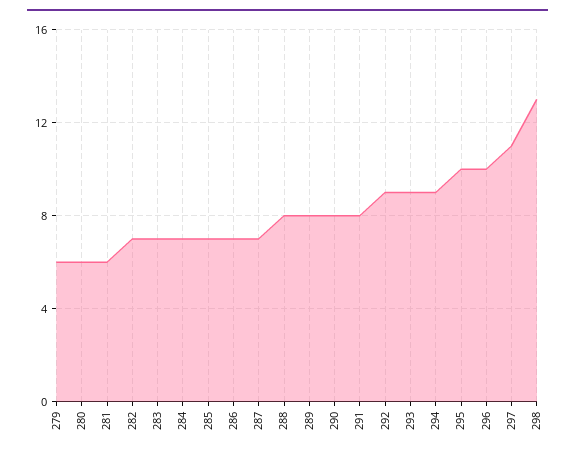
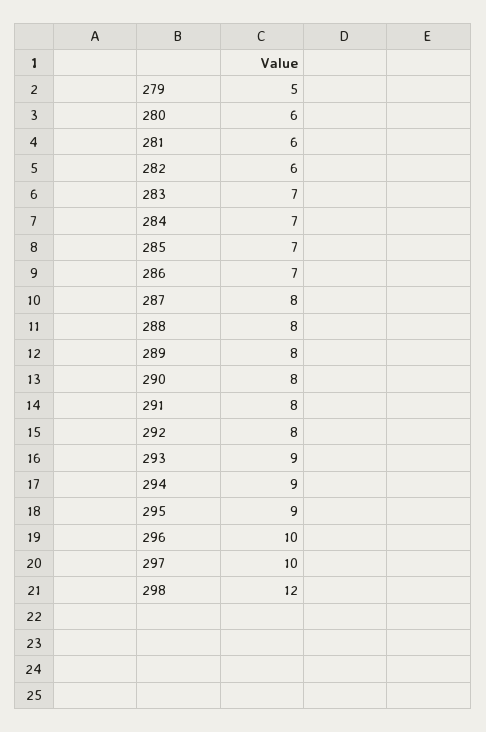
279: 6 -> 5
282: 7 -> 6
287: 7 -> 8
292: 9 -> 8
295: 10 -> 9
297: 11 -> 10
298: 13 -> 12

